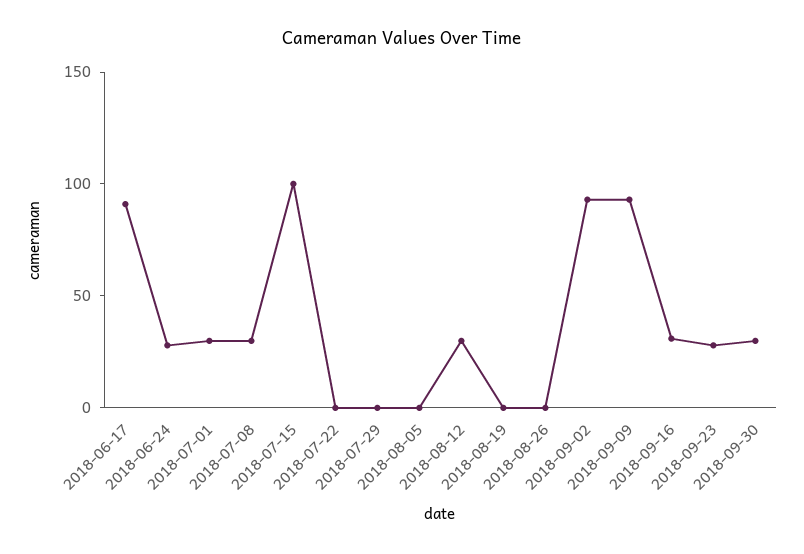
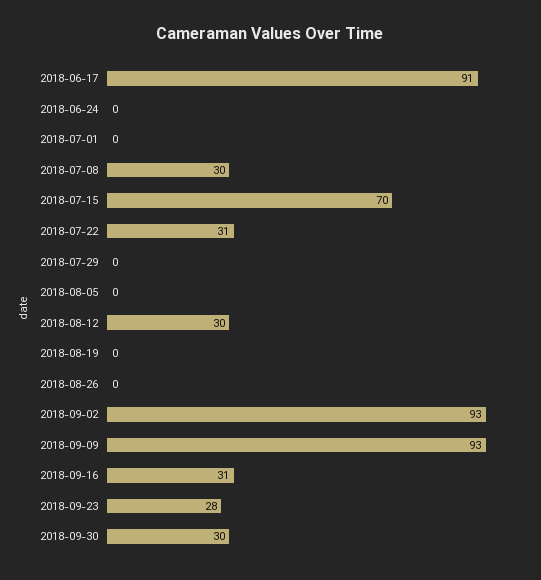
2018-06-24: 30 -> 0
2018-07-01: 30 -> 0
2018-07-15: 100 -> 70
2018-07-22: 0 -> 31

